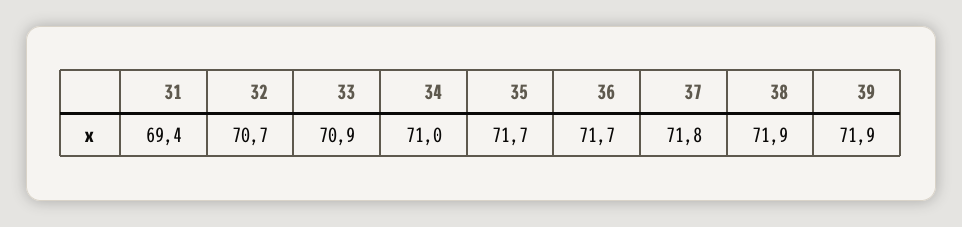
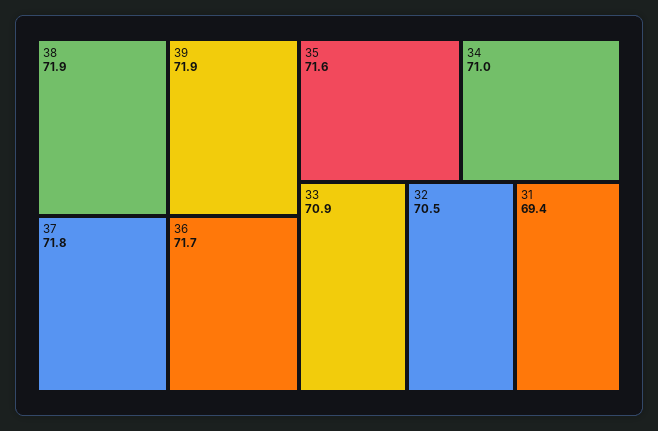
32: 70.7 -> 70.5
35: 71.7 -> 71.6

